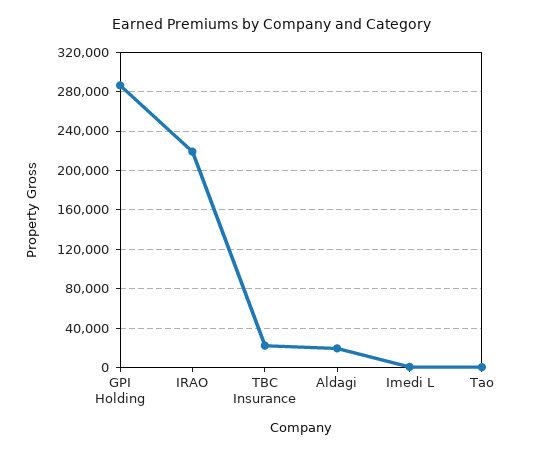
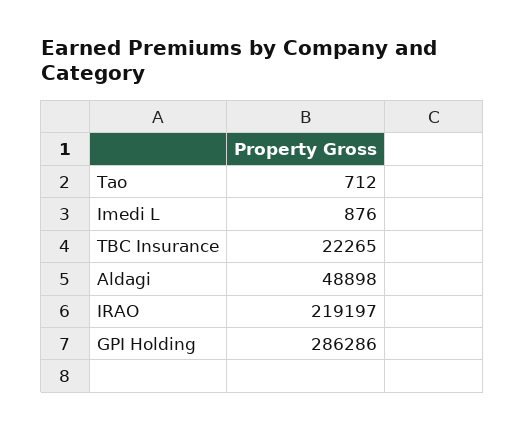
Aldagi: 20000 -> 48898

